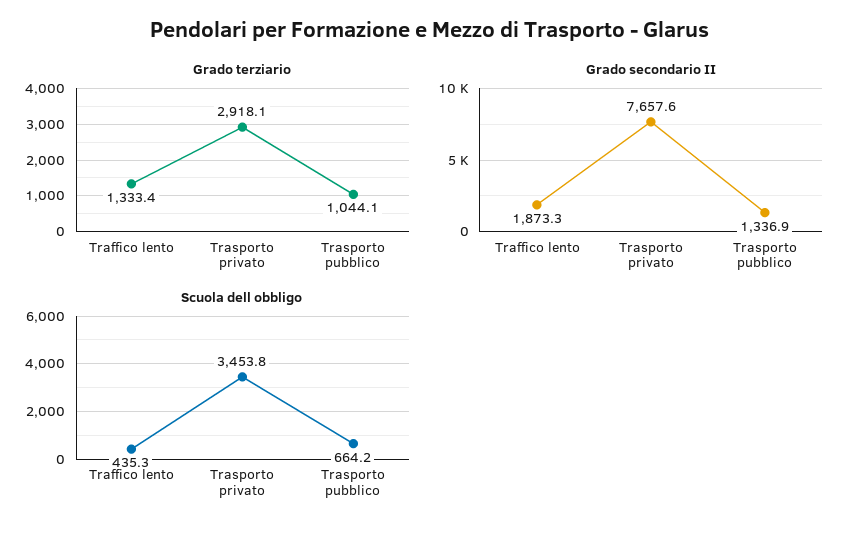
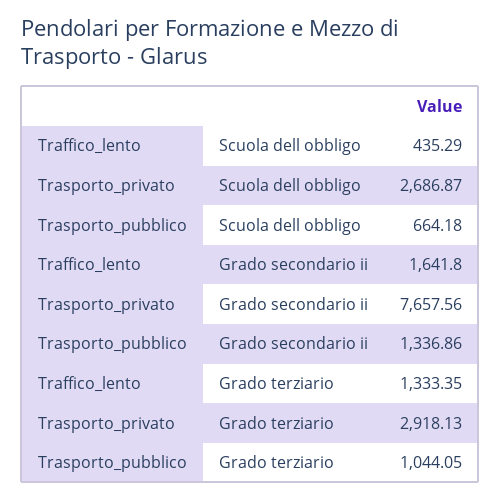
Grado secondario II, Traffico lento: 1873.3 -> 1641.8
Scuola dell obbligo, Trasporto privato: 3453.8 -> 2686.87

